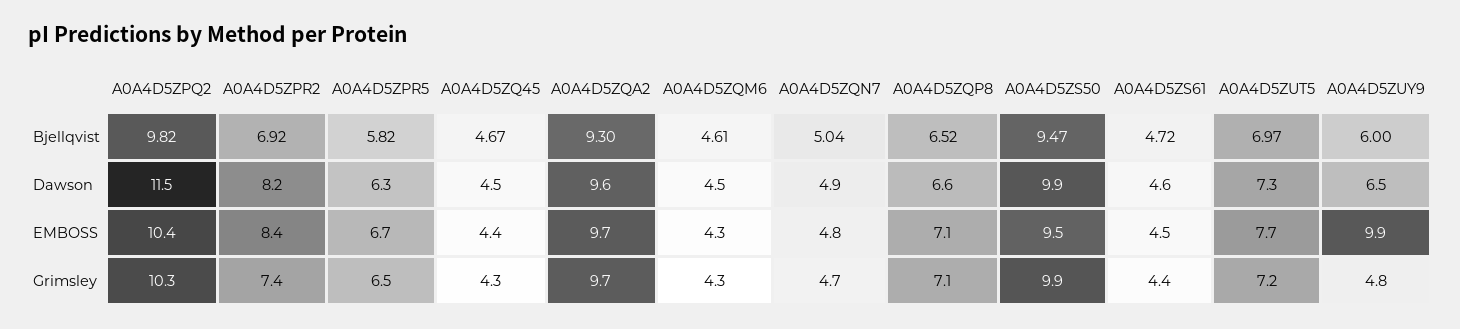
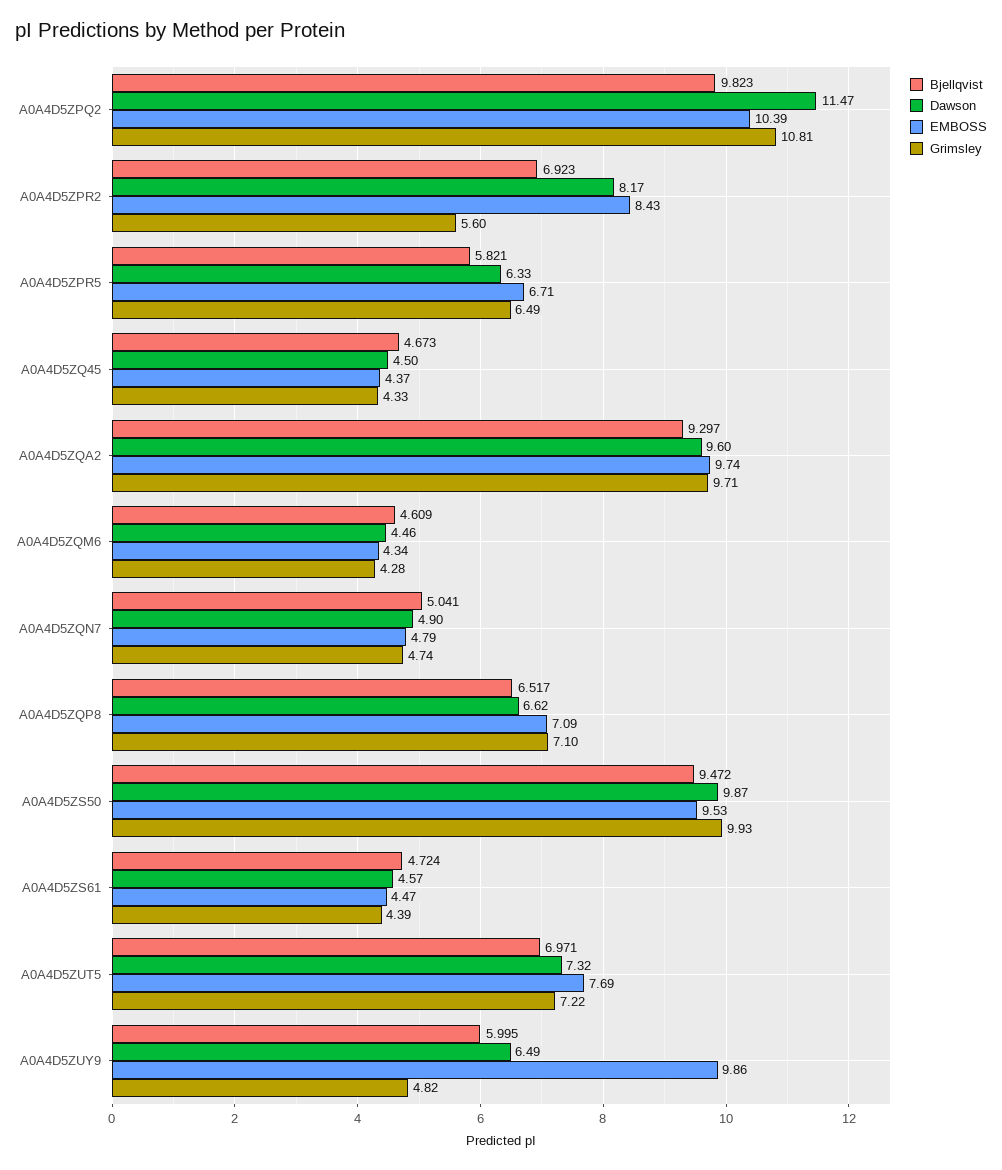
Grimsley, A0A4D5ZPQ2: 10.3 -> 10.81
Grimsley, A0A4D5ZPR2: 7.4 -> 5.6

